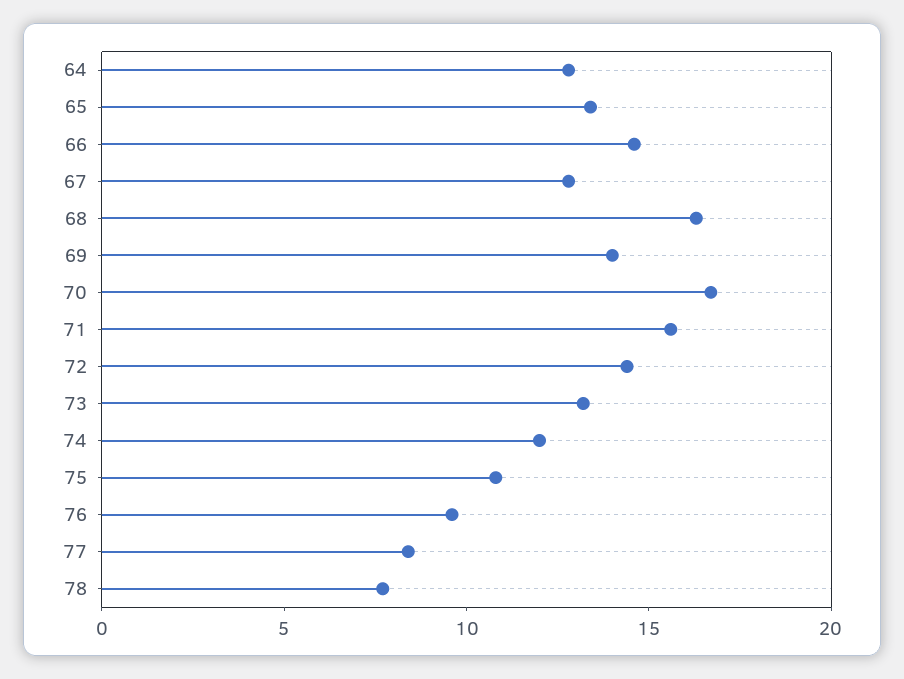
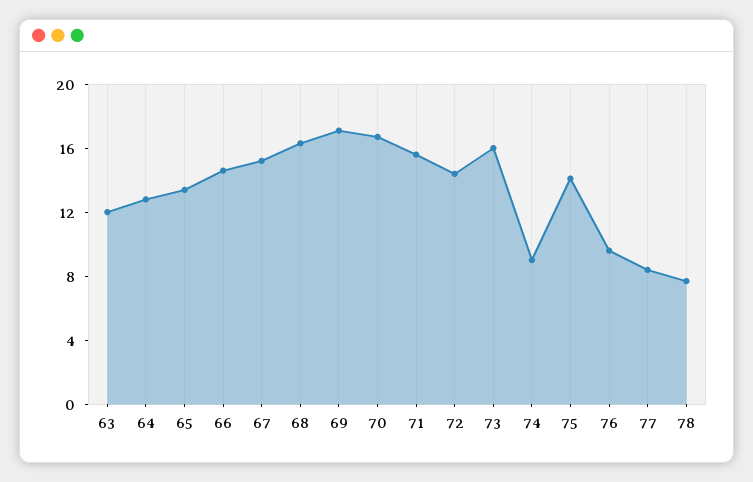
67: 13 -> 15
69: 14 -> 17
73: 13 -> 16
74: 12 -> 9
75: 11 -> 14
63: none -> 12

